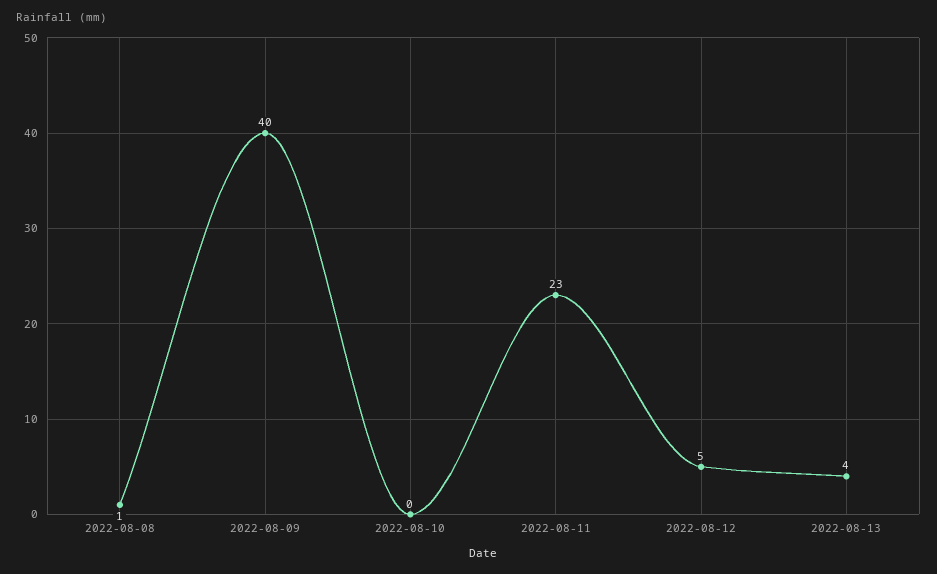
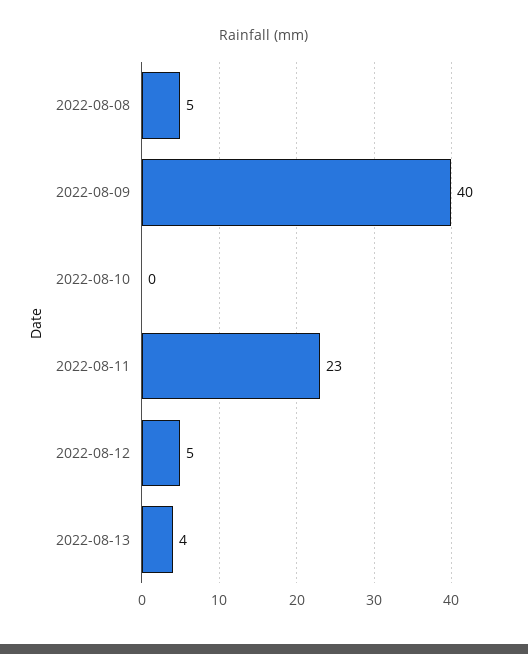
2022-08-08: 1 -> 5

